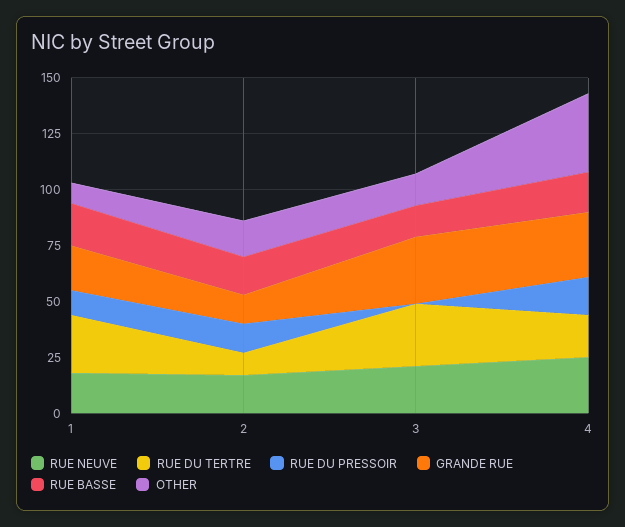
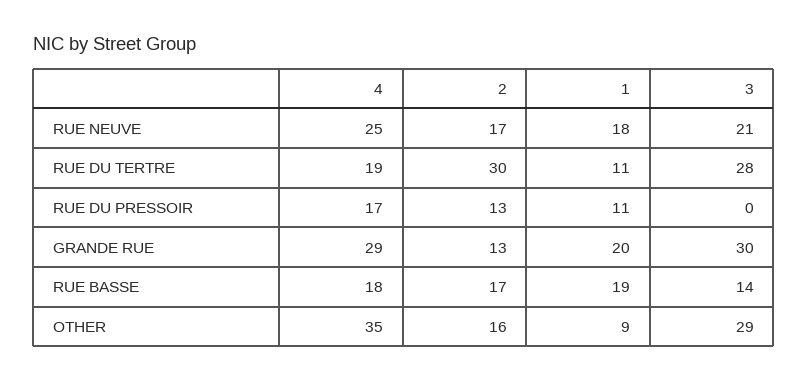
RUE DU TERTRE, 1: 25 -> 11
RUE DU TERTRE, 2: 10 -> 30
OTHER, 3: 15 -> 29

